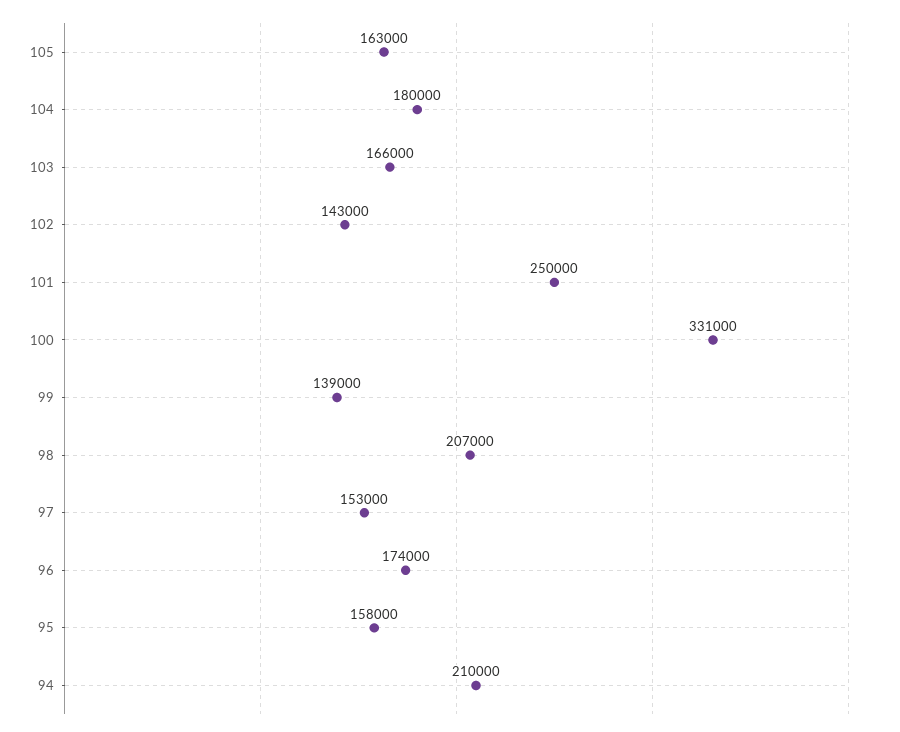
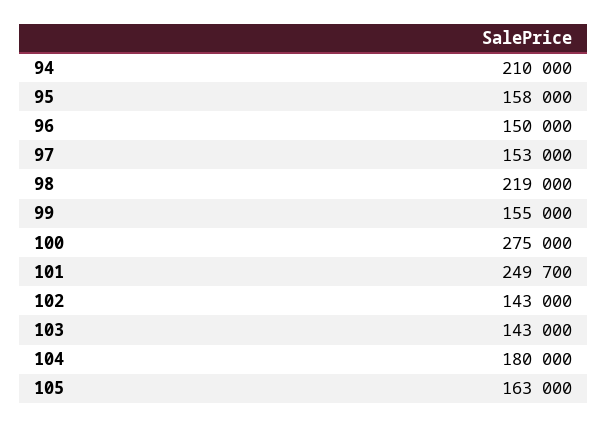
103: 166000 -> 143000
101: 250000 -> 249700
100: 331000 -> 275000
99: 139000 -> 155000
98: 207000 -> 219000
96: 174000 -> 150000

